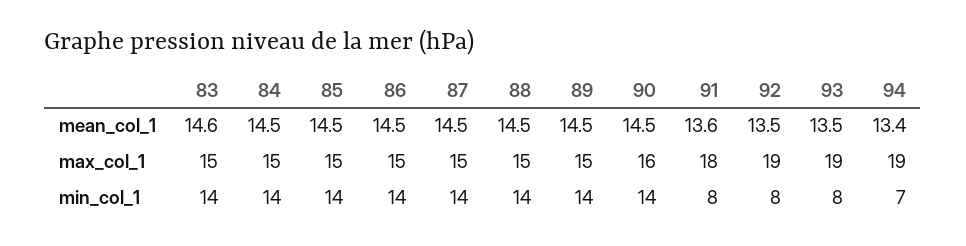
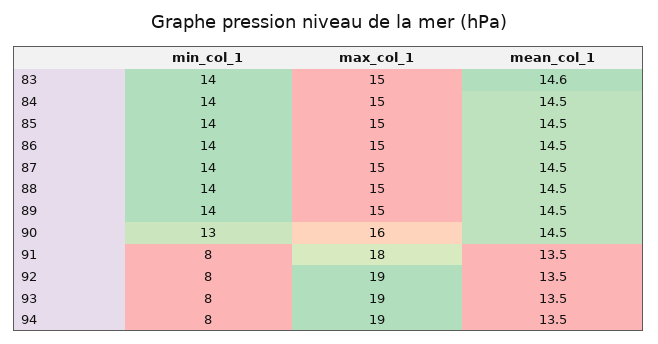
91, mean_col_1: 13.6 -> 13.5
94, mean_col_1: 13.4 -> 13.5
90, min_col_1: 14 -> 13
94, min_col_1: 7 -> 8

